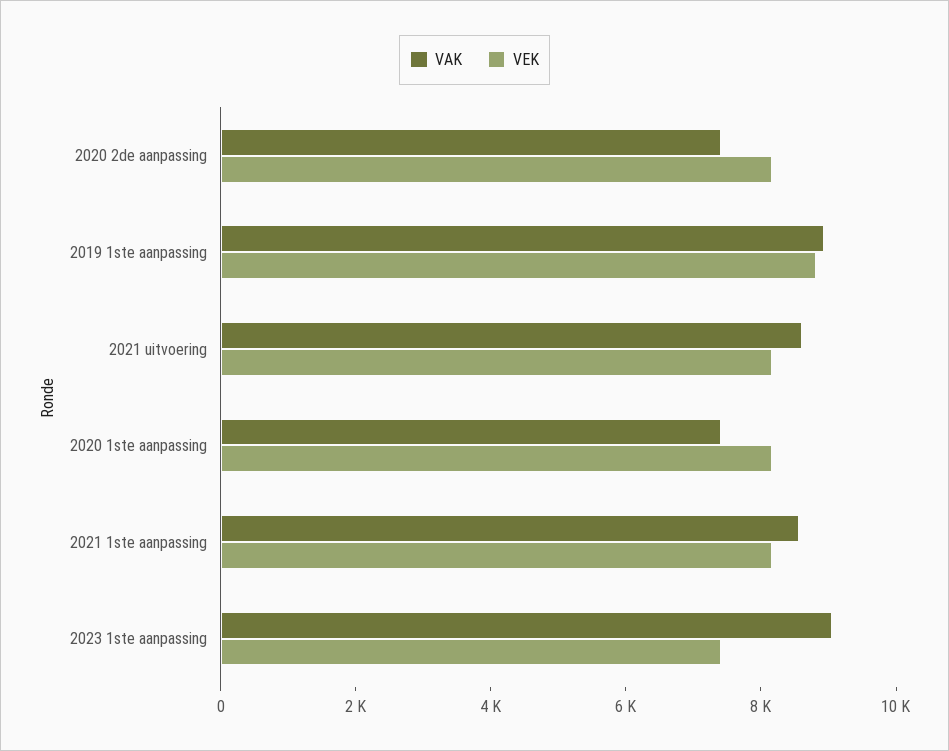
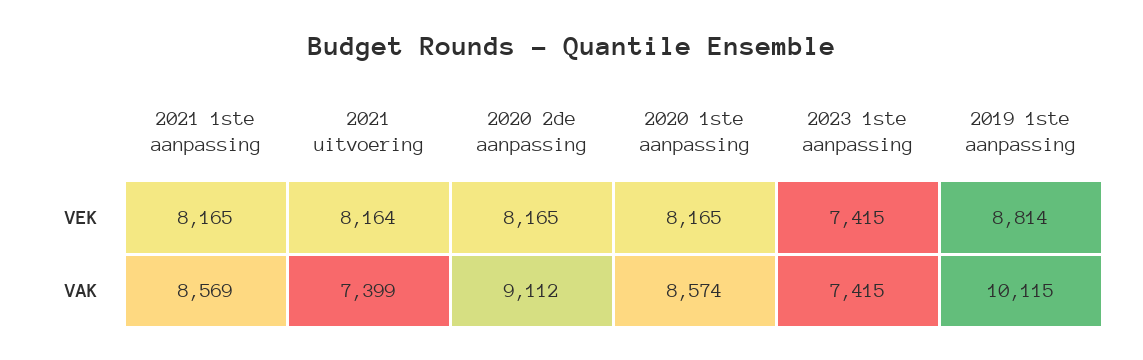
VAK, 2020 2de aanpassing: 7500 -> 9112
VAK, 2019 1ste aanpassing: 9000 -> 10115
VAK, 2021 uitvoering: 8500 -> 7399
VAK, 2020 1ste aanpassing: 7500 -> 8574
VAK, 2023 1ste aanpassing: 9000 -> 7415

